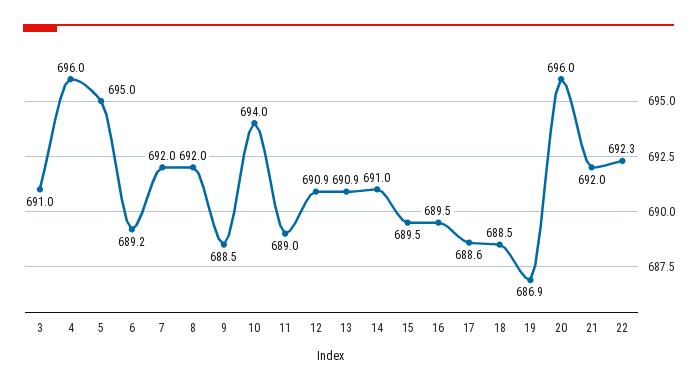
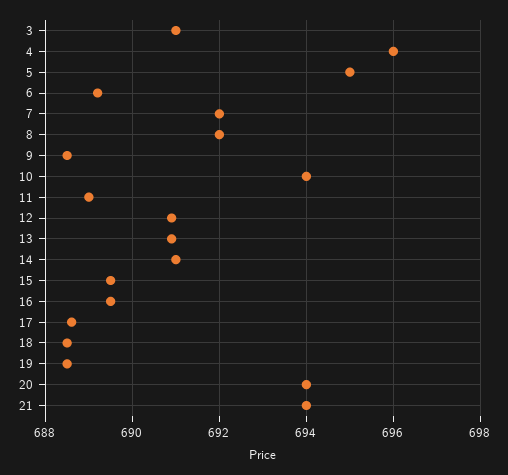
19: 686.9 -> 688.5
20: 696 -> 694
21: 692 -> 694
22: 692.3 -> none

